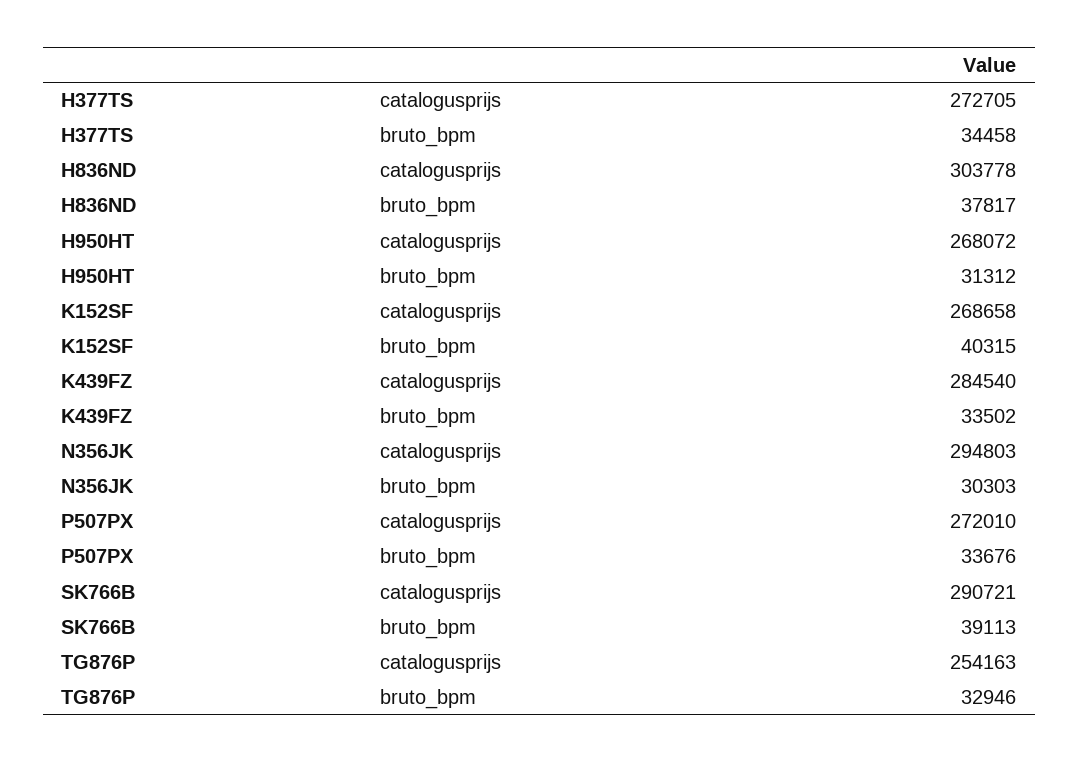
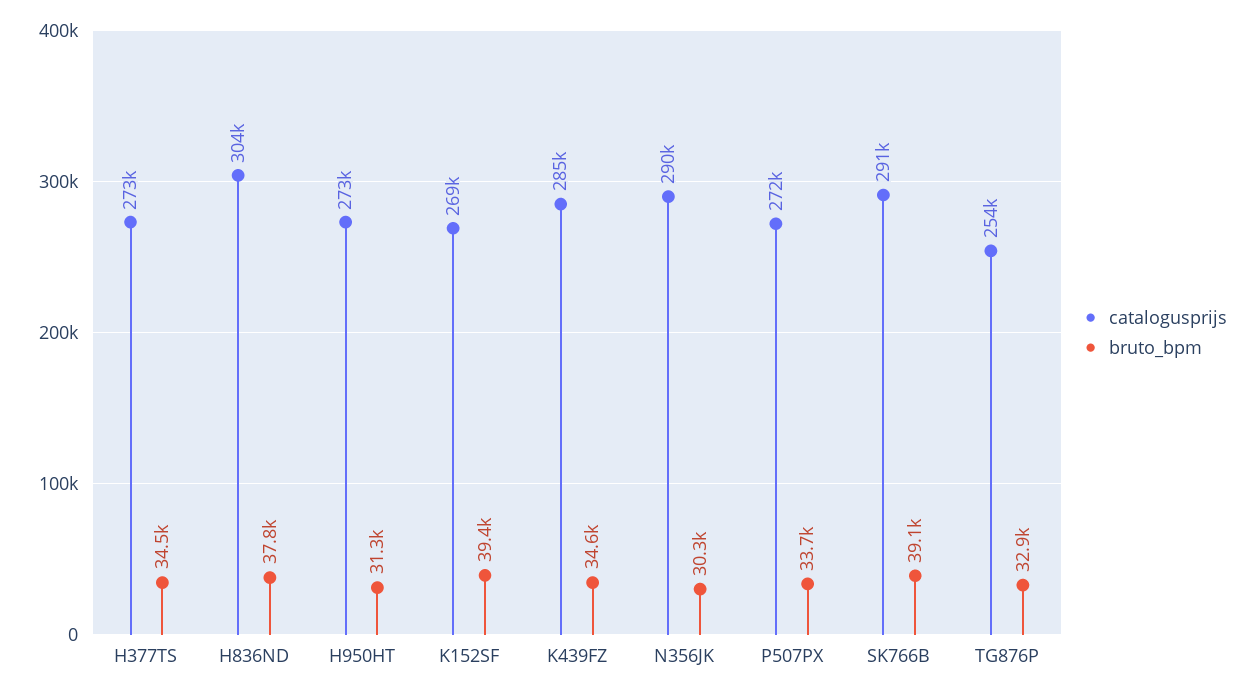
catalogusprijs, H950HT: 268072 -> 273000
bruto_bpm, K152SF: 40315 -> 39400
bruto_bpm, K439FZ: 33502 -> 34600
catalogusprijs, N356JK: 294803 -> 290000

